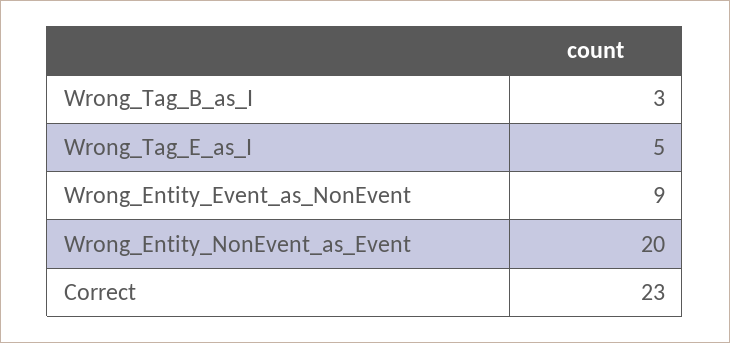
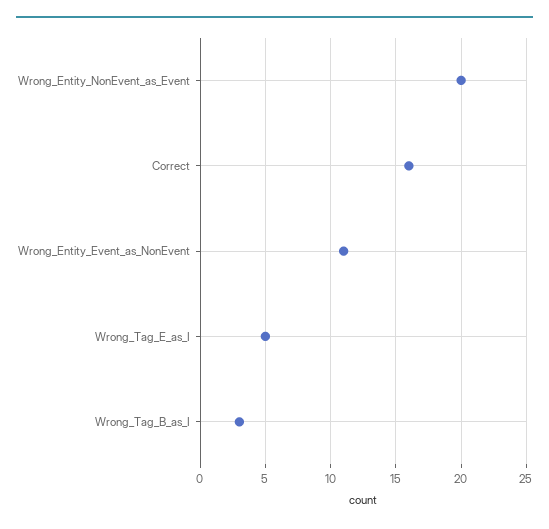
Wrong_Entity_Event_as_NonEvent: 9 -> 11
Correct: 23 -> 16

